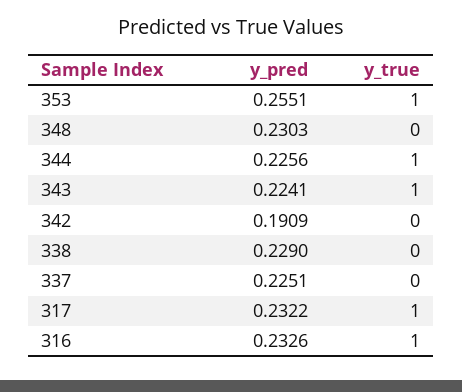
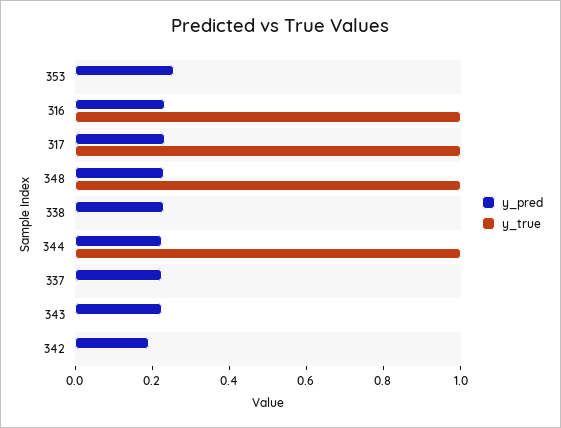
y_true, 353: 1 -> 0
y_true, 348: 0 -> 1
y_true, 343: 1 -> 0

